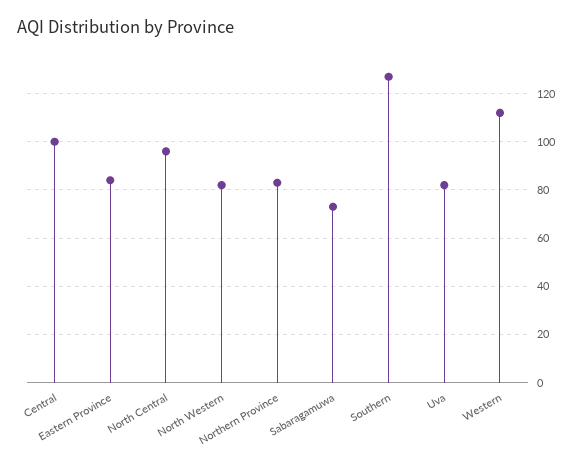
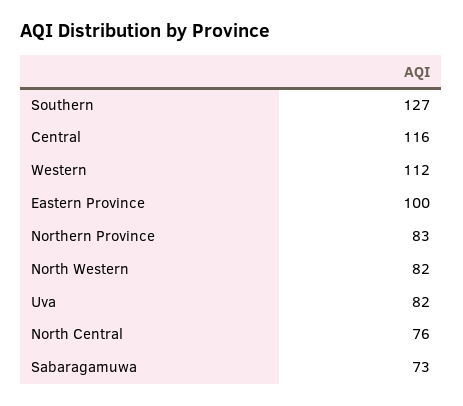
Central: 100 -> 116
Eastern Province: 85 -> 100
North Central: 95 -> 76

